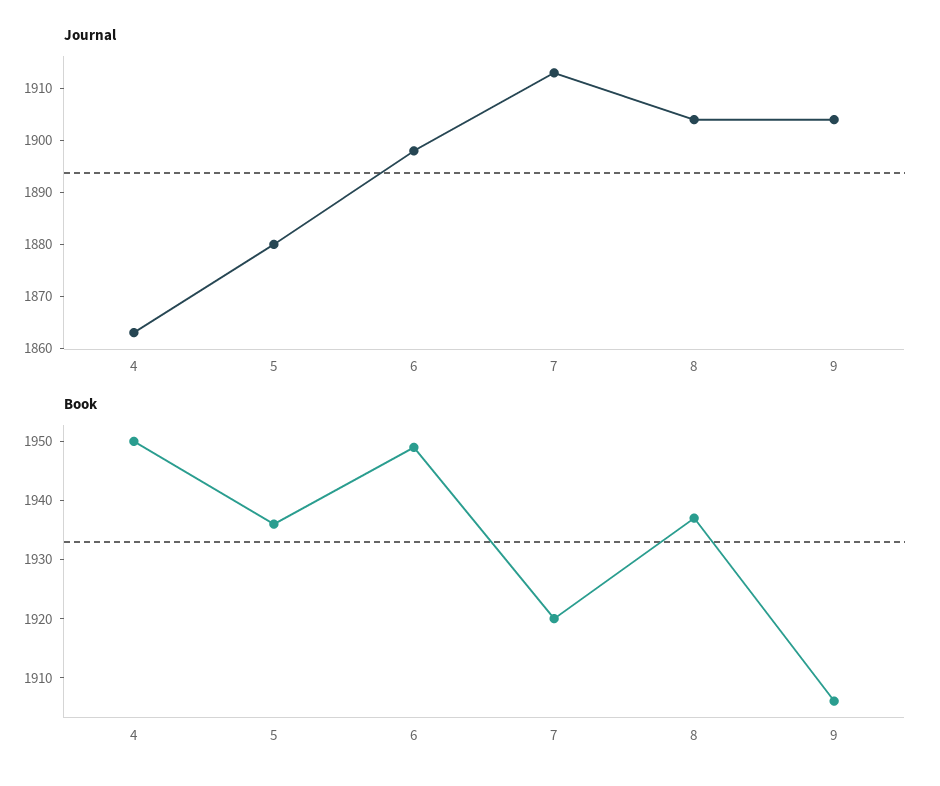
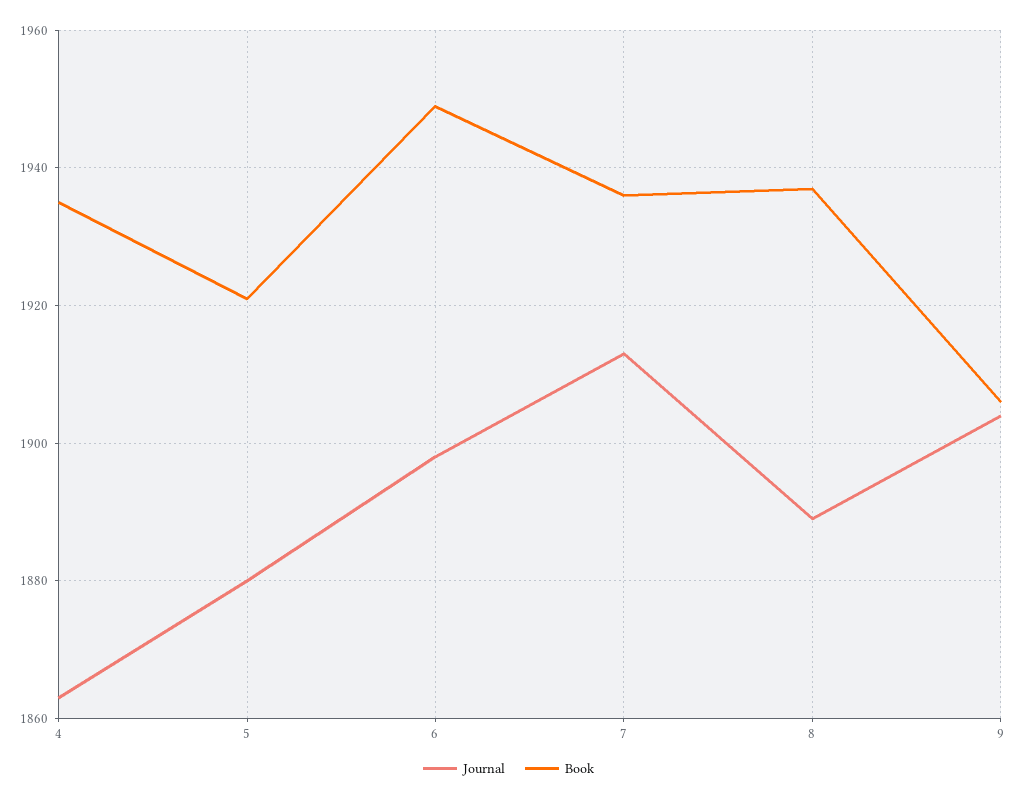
Journal, 8: 1905 -> 1890
Book, 4: 1950 -> 1935
Book, 5: 1935 -> 1920
Book, 7: 1920 -> 1935

